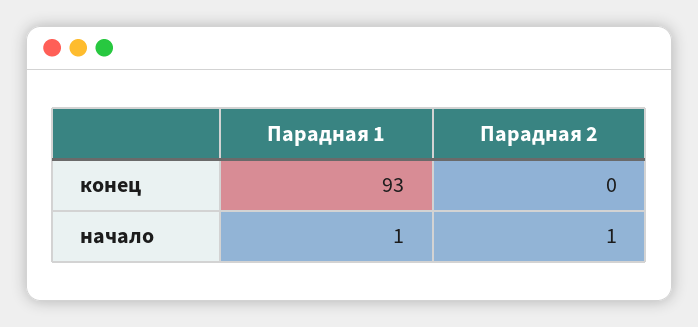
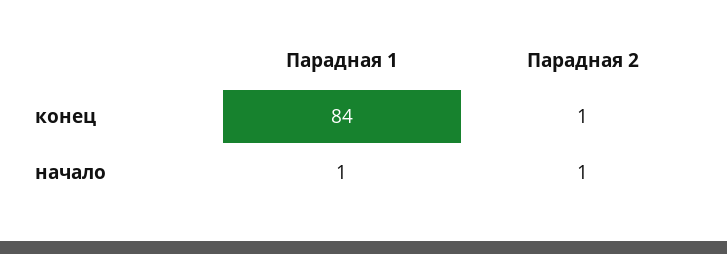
Парадная 1, конец: 93 -> 84
Парадная 2, конец: 0 -> 1

